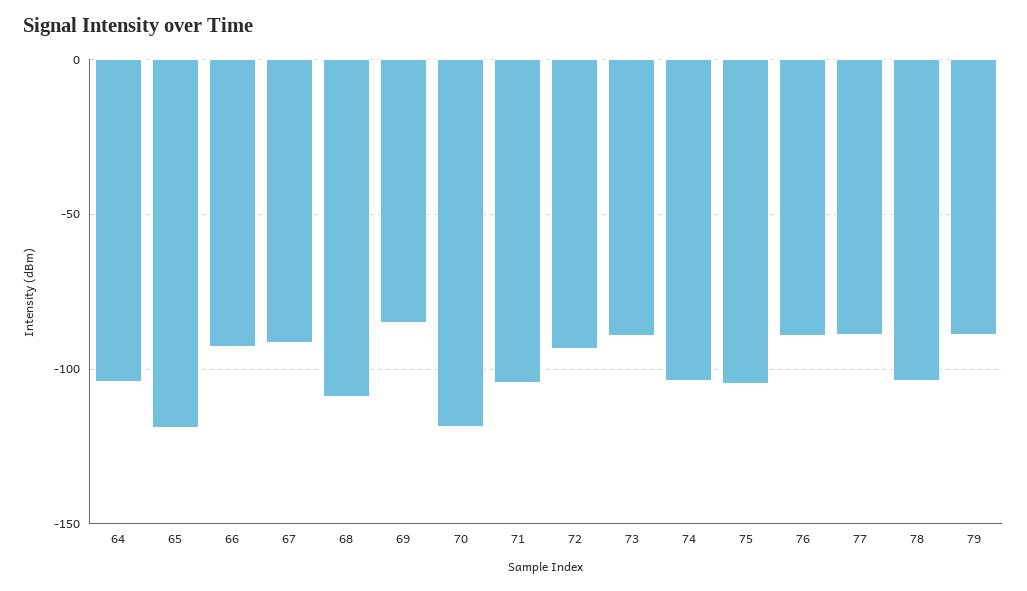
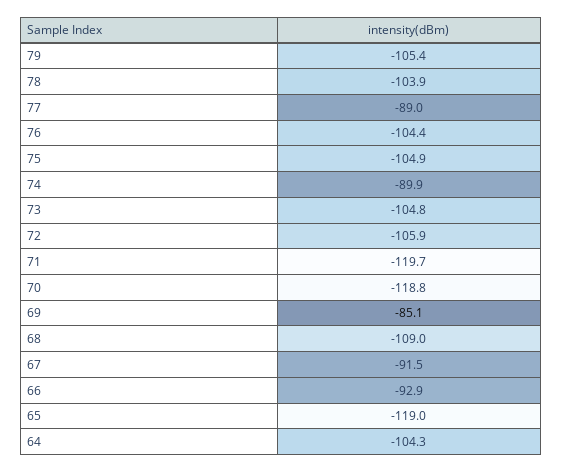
71: -105 -> -119.7
72: -95 -> -105.9
73: -90 -> -104.8
74: -105 -> -89.9
76: -90 -> -104.4
79: -90 -> -105.4

